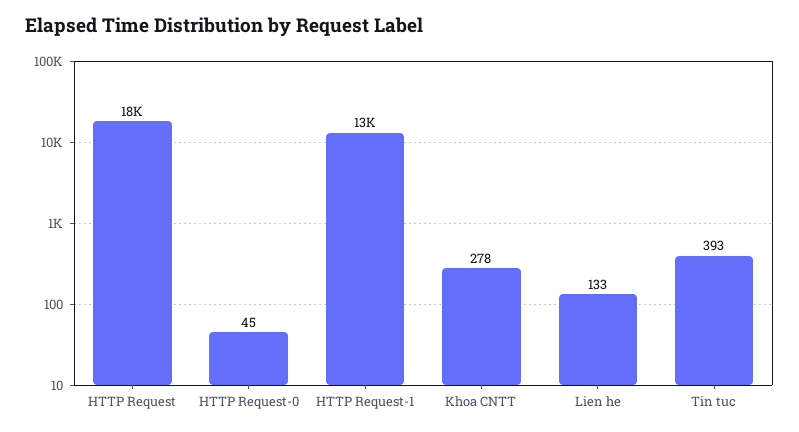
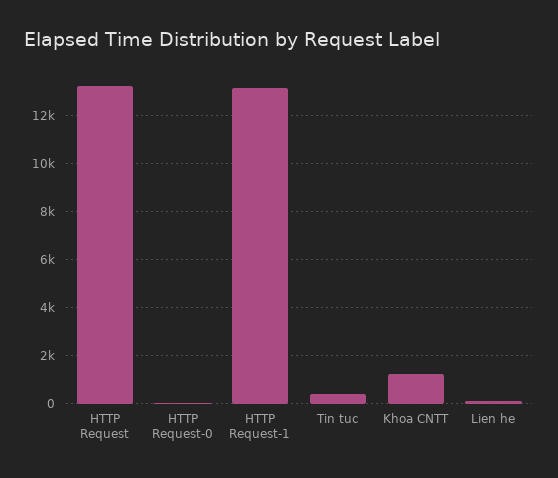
HTTP Request: 18000 -> 13250
Khoa CNTT: 278 -> 1250

